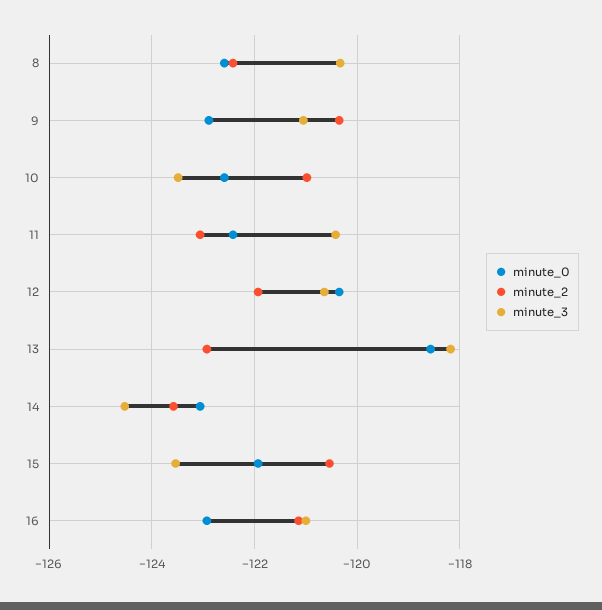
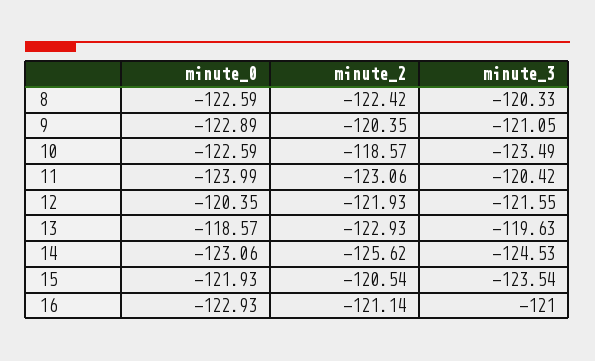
minute_2, 10: -121 -> -118.57
minute_0, 11: -122.4 -> -123.99
minute_3, 12: -120.6 -> -121.55
minute_3, 13: -118.2 -> -119.63
minute_2, 14: -123.6 -> -125.62

